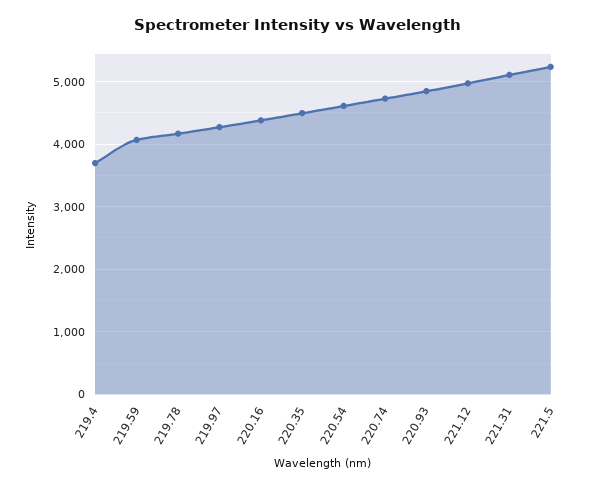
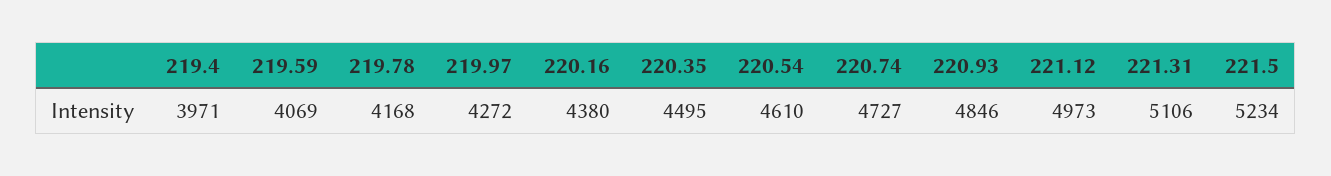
219.4: 3700 -> 3971

